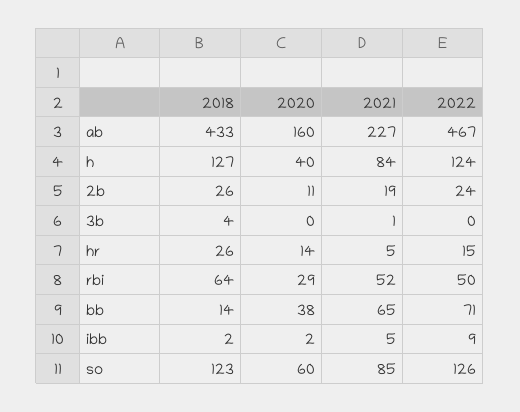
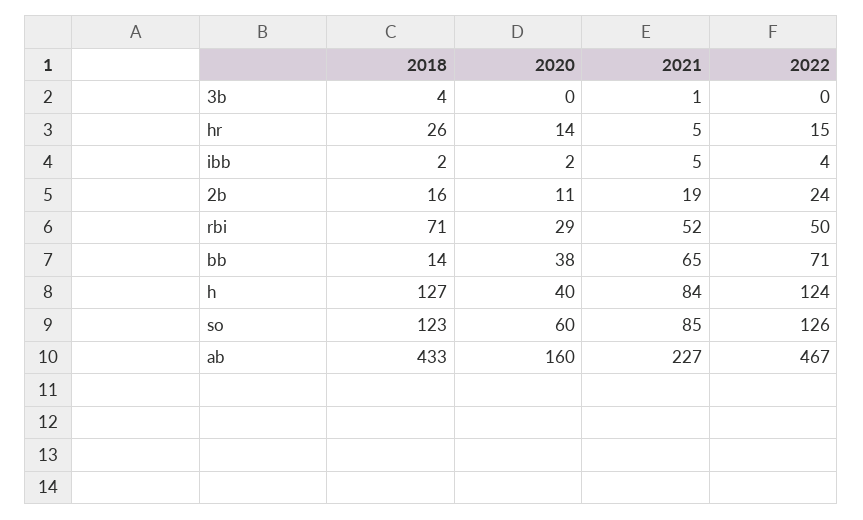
2018, 2b: 26 -> 16
2018, rbi: 64 -> 71
2022, ibb: 9 -> 4

